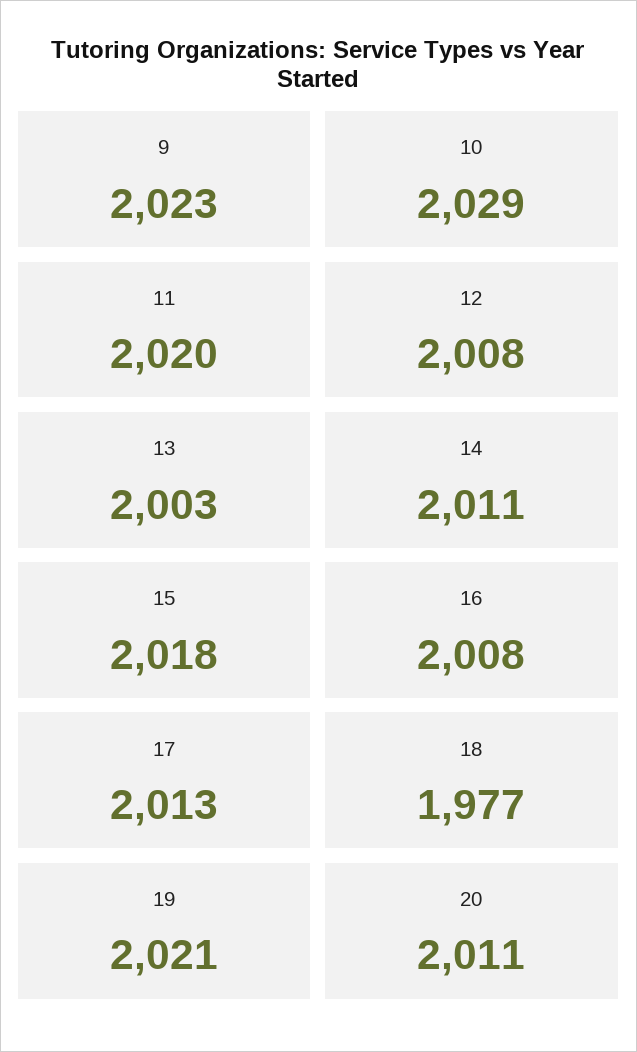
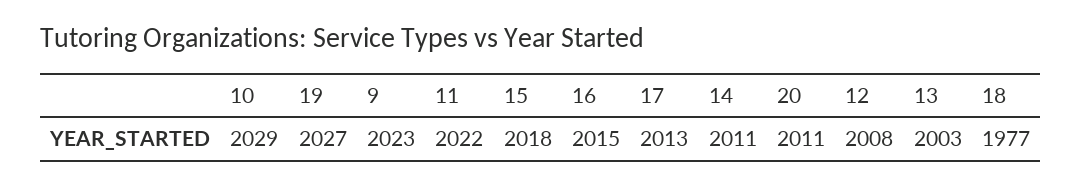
11: 2020 -> 2022
16: 2008 -> 2015
19: 2021 -> 2027

